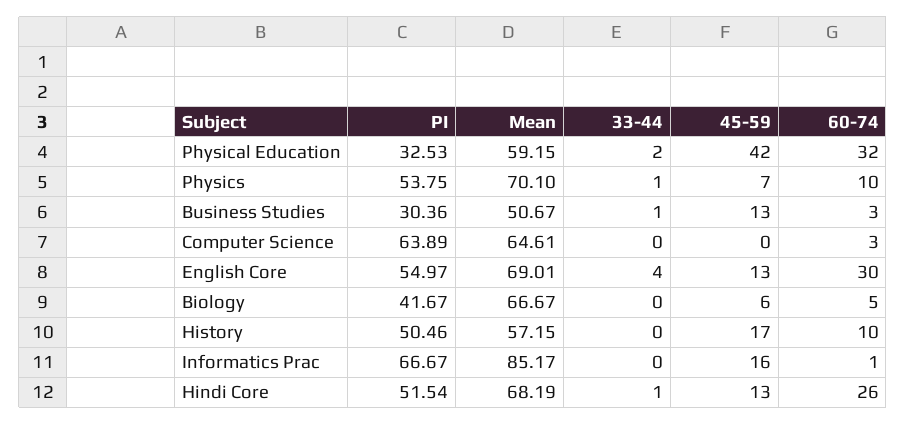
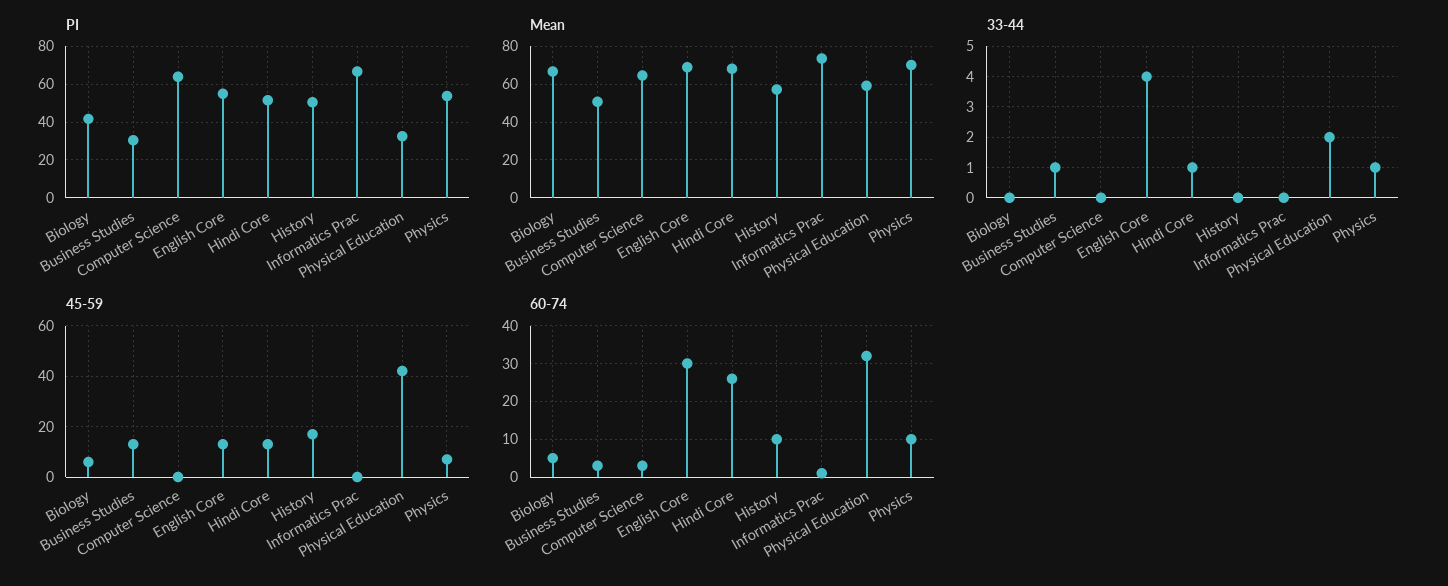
Mean, Informatics Prac: 85.17 -> 75
45-59, Informatics Prac: 16 -> 0

